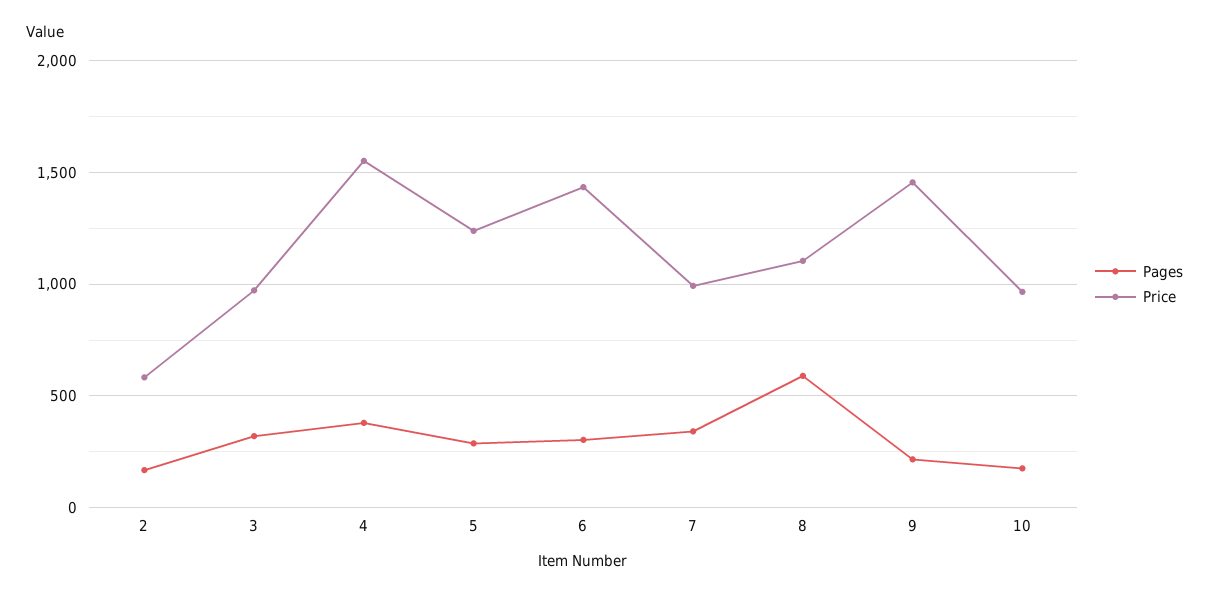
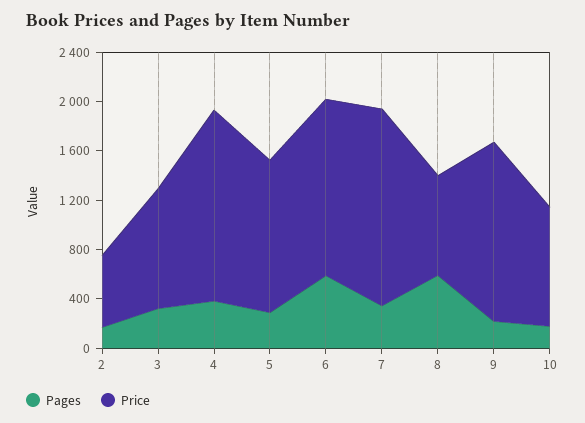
Pages, 6: 300 -> 600
Price, 7: 1000 -> 1600
Price, 8: 1100 -> 800

